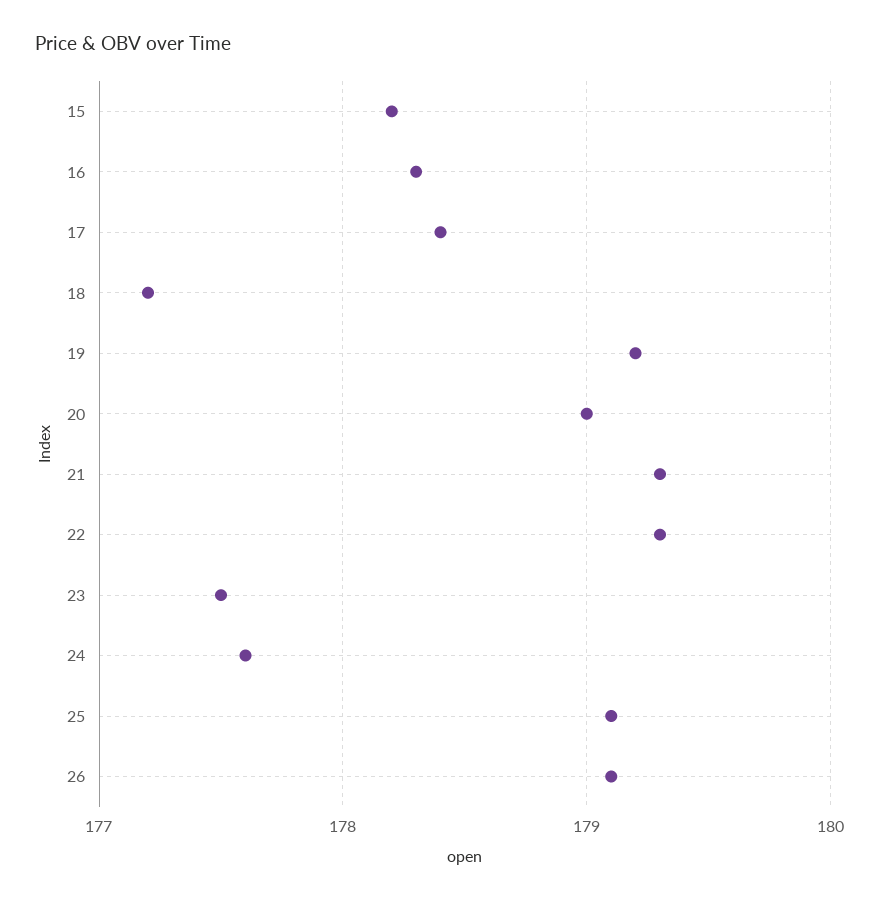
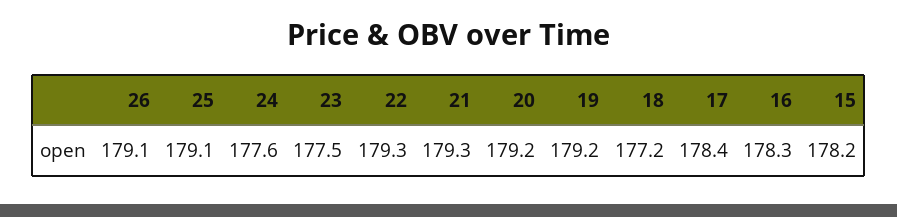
20: 179 -> 179.2

